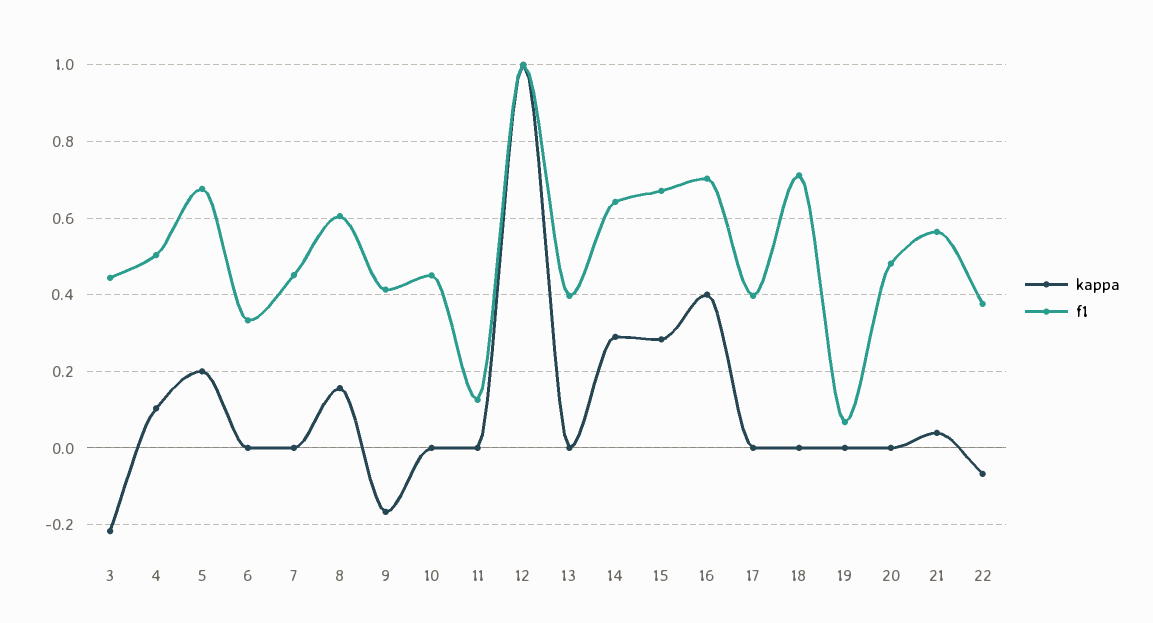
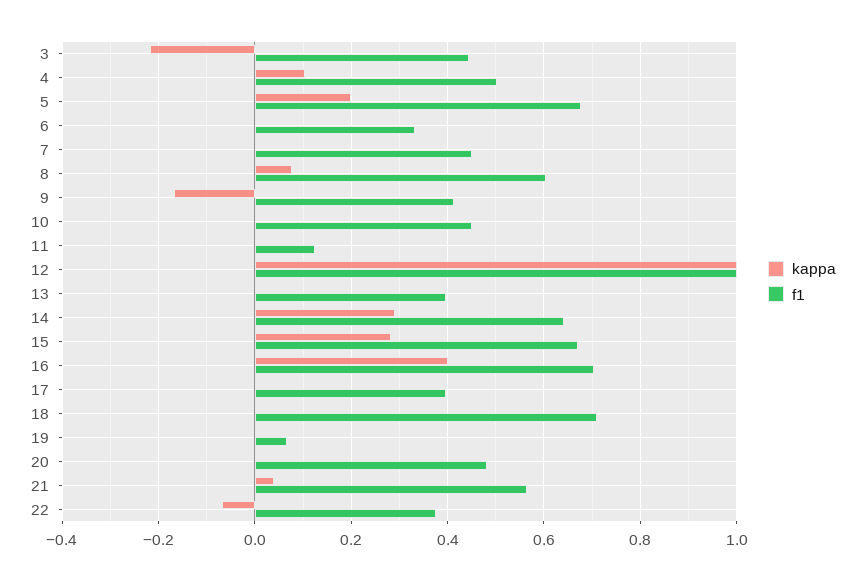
kappa, 8: 0.16 -> 0.08

